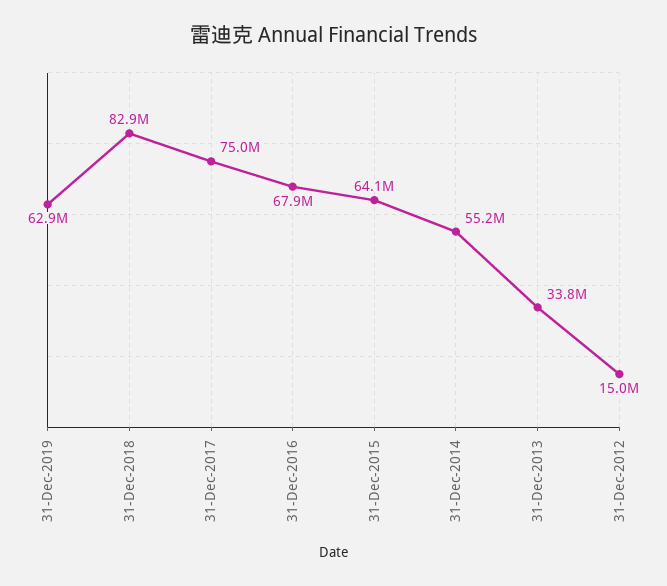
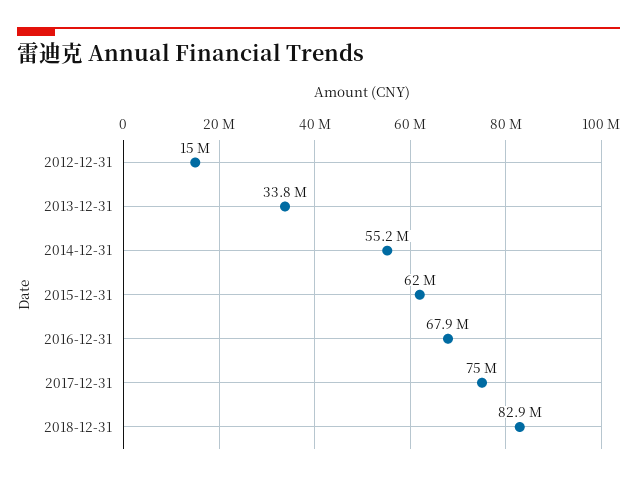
31-Dec-2019: 62900000 -> none
31-Dec-2015: 64100000 -> 62000000

